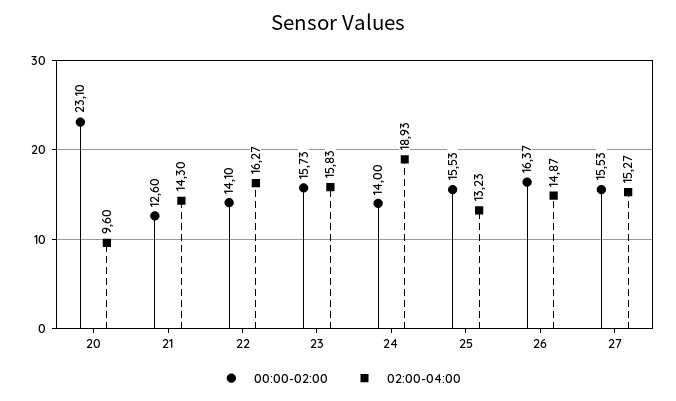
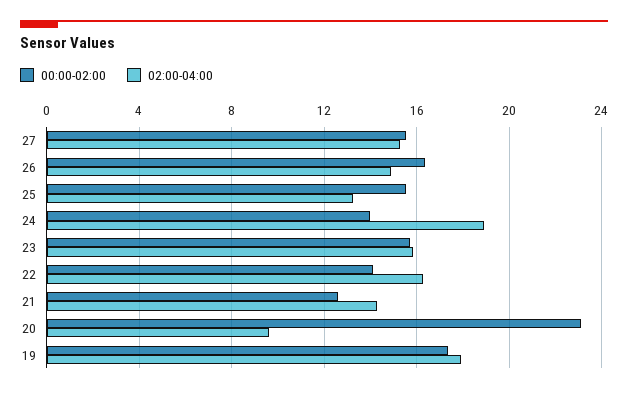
00:00-02:00, 19: none -> 17.5
02:00-04:00, 19: none -> 18

